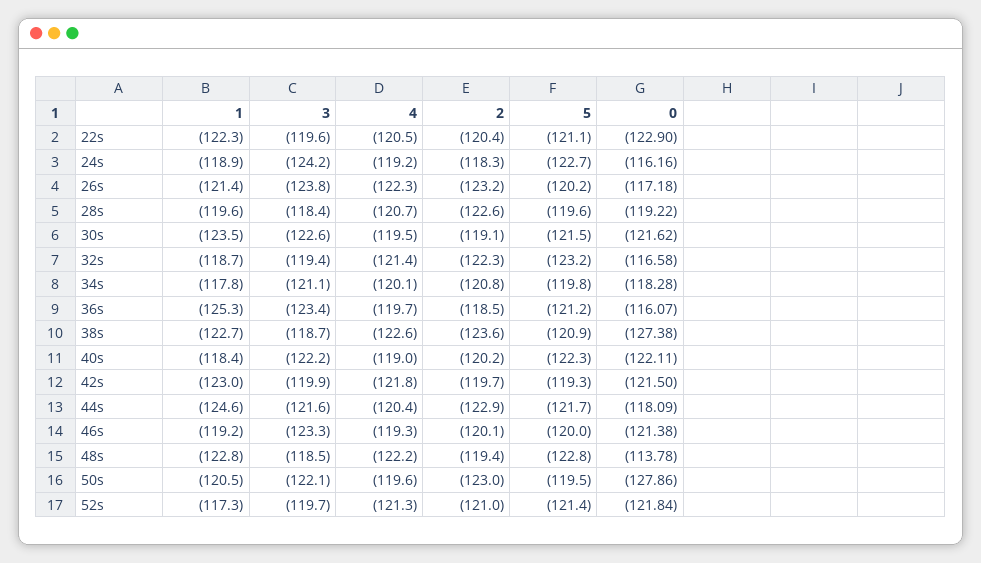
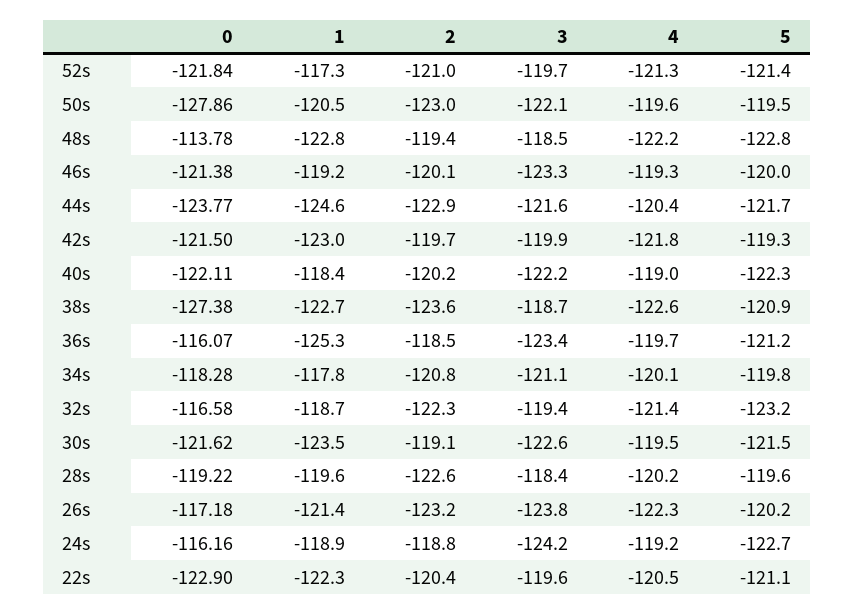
2, 24s: -118.3 -> -118.8
4, 28s: -120.7 -> -120.2
0, 44s: -118.09 -> -123.77

